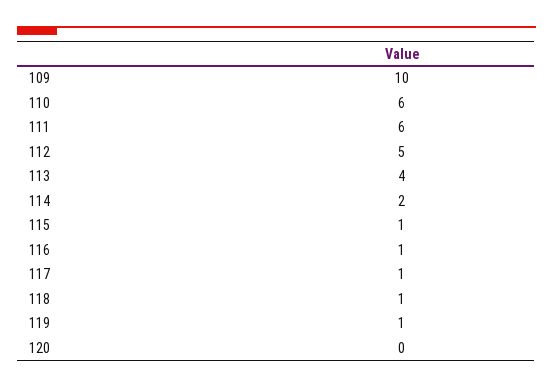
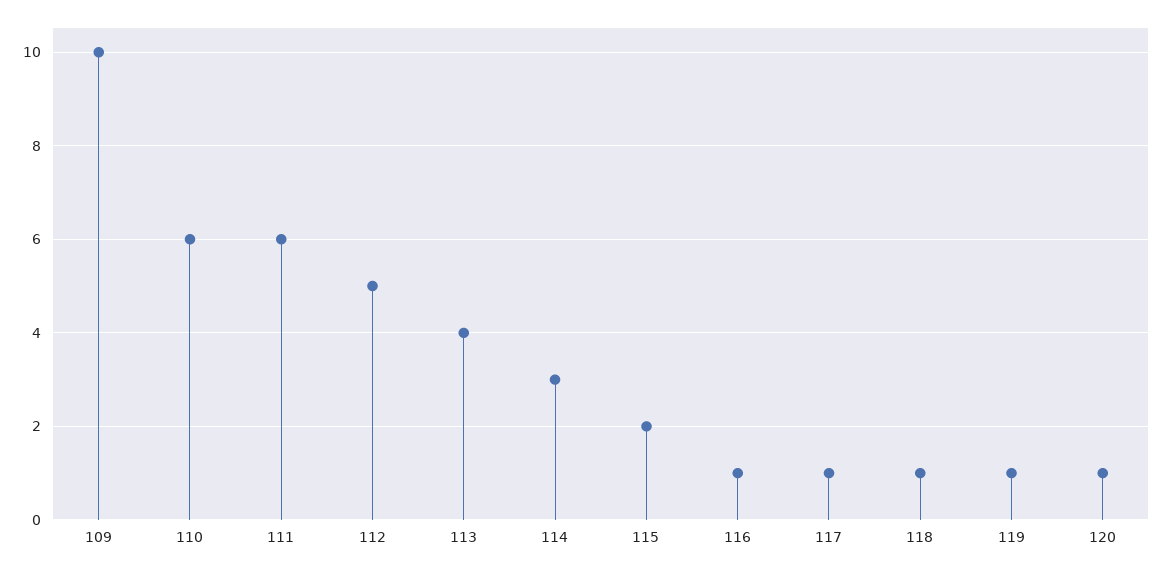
114: 2 -> 3
115: 1 -> 2
120: 0 -> 1

